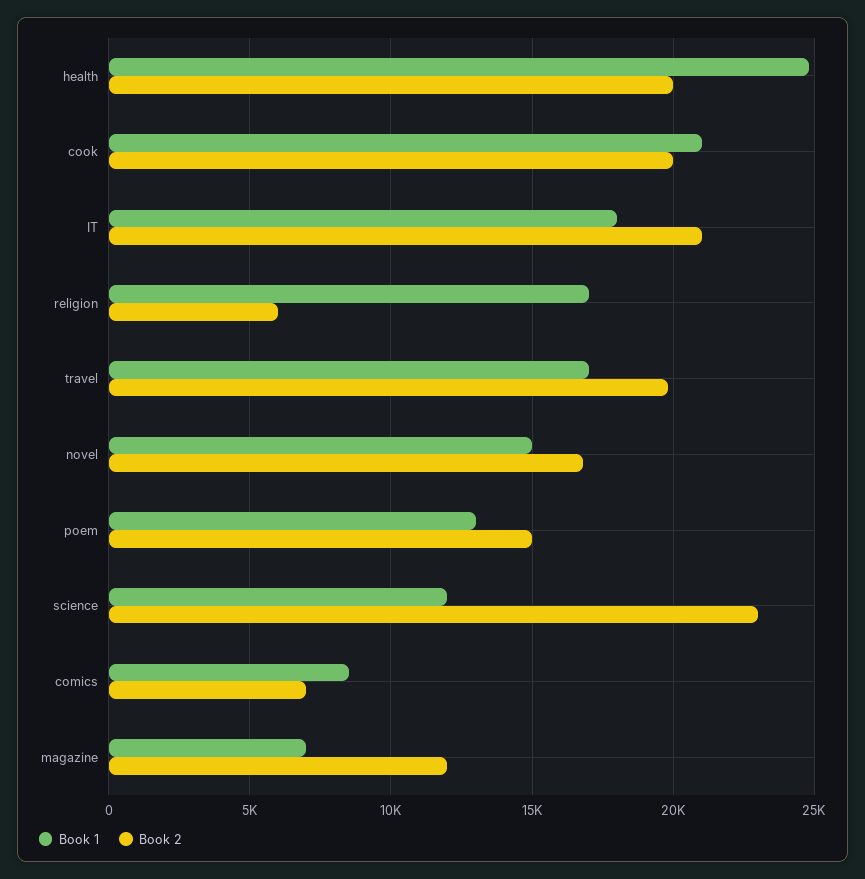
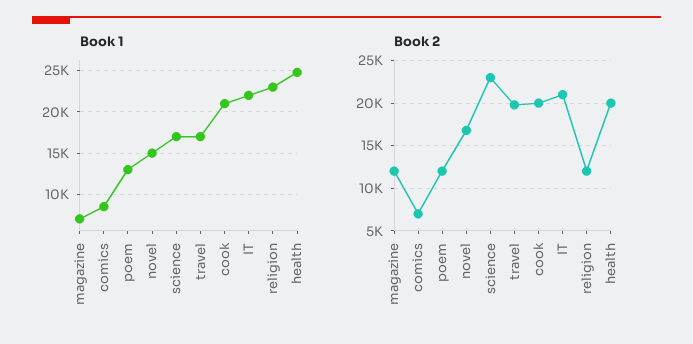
Book 1, IT: 18000 -> 22000
Book 1, religion: 17000 -> 23000
Book 2, religion: 6000 -> 12000
Book 2, poem: 15000 -> 12000
Book 1, science: 12000 -> 17000

